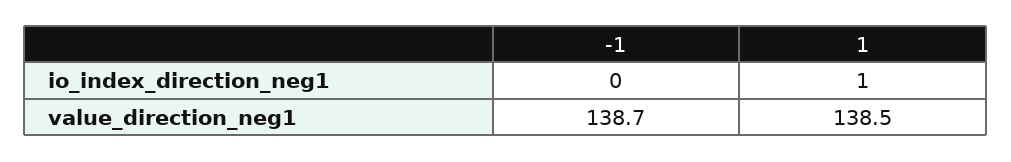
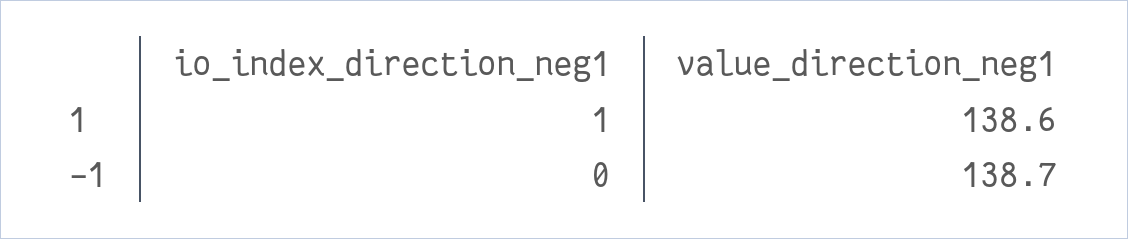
1, value_direction_neg1: 138.5 -> 138.6

